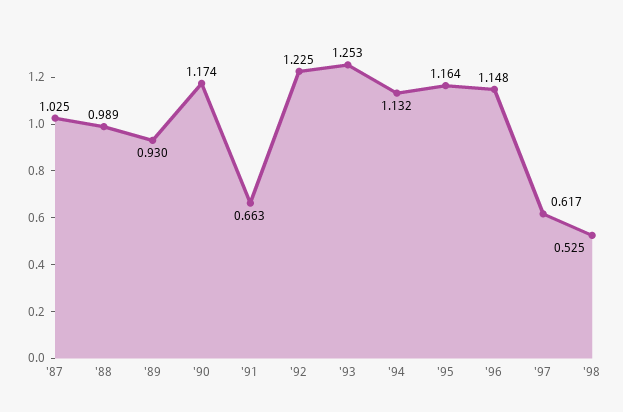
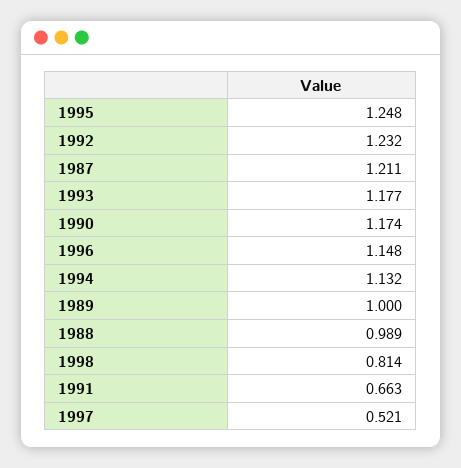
'87: 1.025 -> 1.211
'89: 0.93 -> 1
'92: 1.225 -> 1.232
'93: 1.253 -> 1.177
'95: 1.164 -> 1.248
'97: 0.617 -> 0.521
'98: 0.525 -> 0.814

